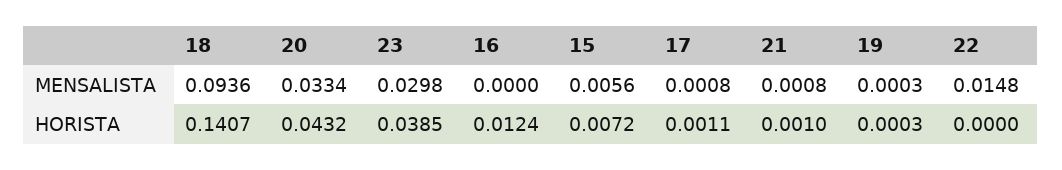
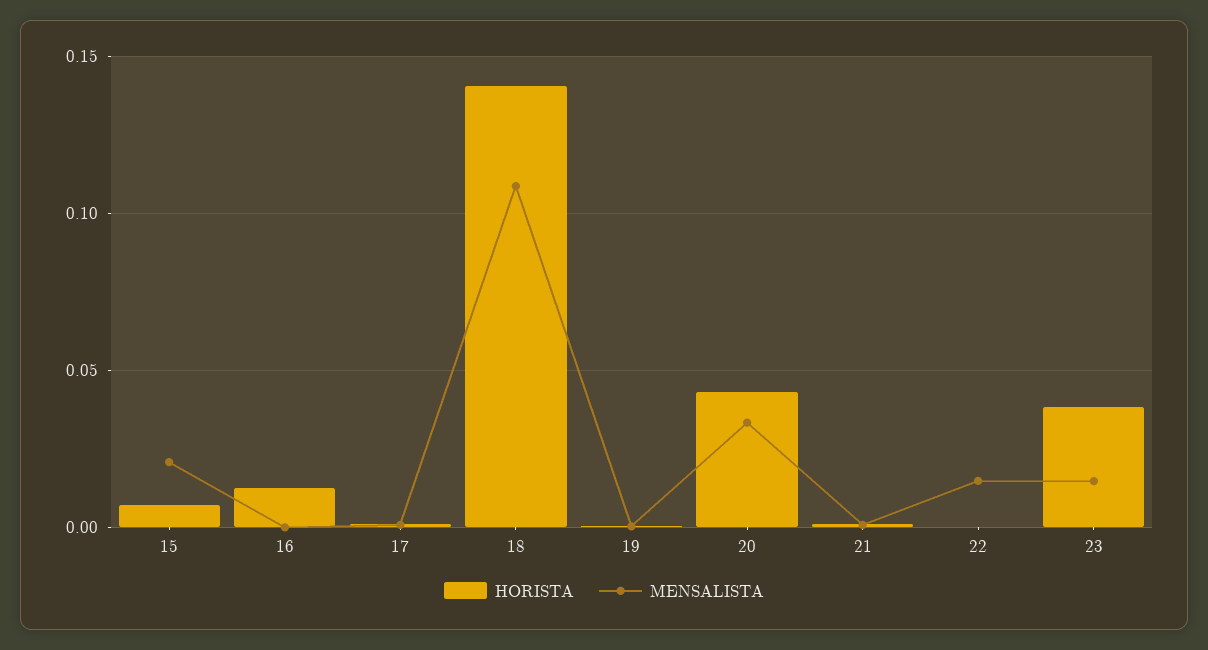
MENSALISTA, 18: 0.0936 -> 0.11
MENSALISTA, 23: 0.0298 -> 0.015
MENSALISTA, 15: 0.0056 -> 0.02

